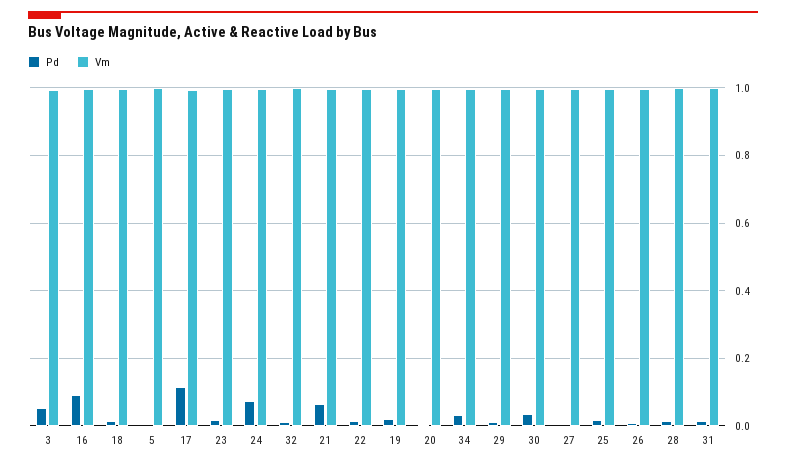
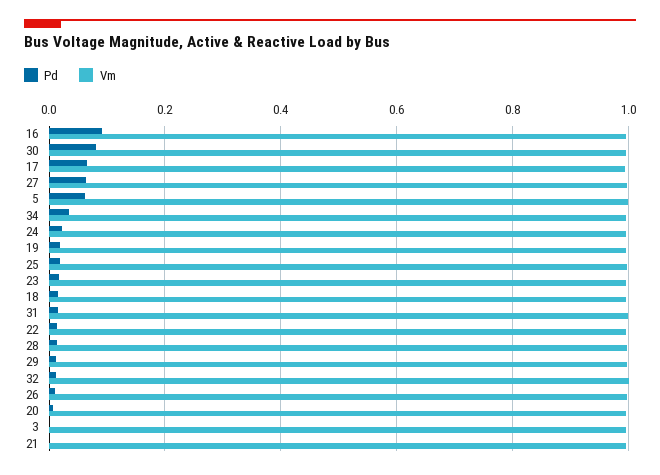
Pd, 3: 0.06 -> 0
Pd, 5: 0 -> 0.06
Pd, 17: 0.12 -> 0.06
Pd, 24: 0.08 -> 0.02
Pd, 21: 0.06 -> 0
Pd, 30: 0.04 -> 0.08
Pd, 27: 0 -> 0.06

